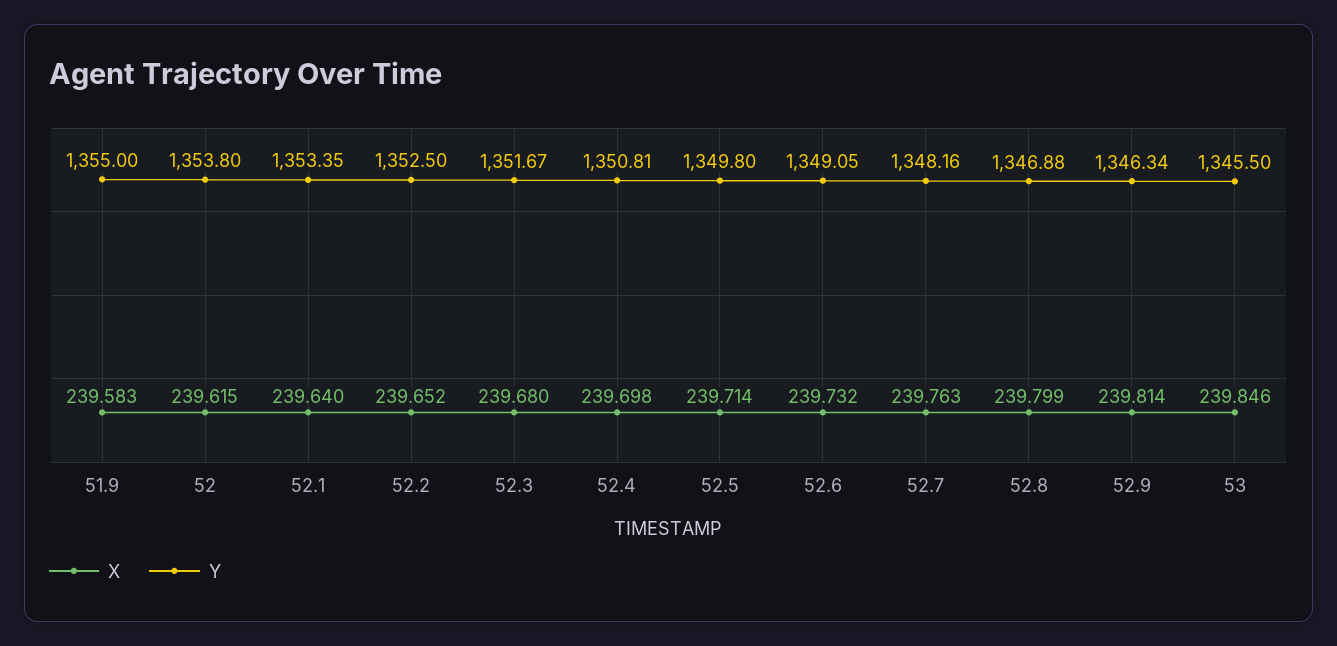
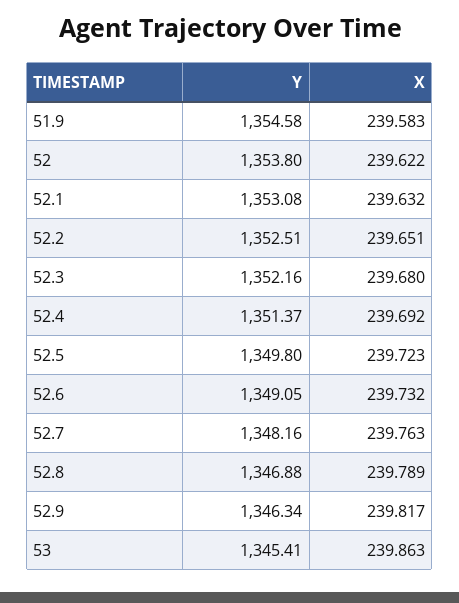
Y, 51.9: 1355 -> 1354.58
X, 52: 239.615 -> 239.622
X, 52.1: 239.64 -> 239.632
Y, 52.1: 1353.35 -> 1353.08
X, 52.2: 239.652 -> 239.651
Y, 52.2: 1352.5 -> 1352.51
Y, 52.3: 1351.67 -> 1352.16
X, 52.4: 239.698 -> 239.692
Y, 52.4: 1350.81 -> 1351.37
X, 52.5: 239.714 -> 239.723
X, 52.8: 239.799 -> 239.789
X, 52.9: 239.814 -> 239.817
X, 53: 239.846 -> 239.863
Y, 53: 1345.5 -> 1345.41

